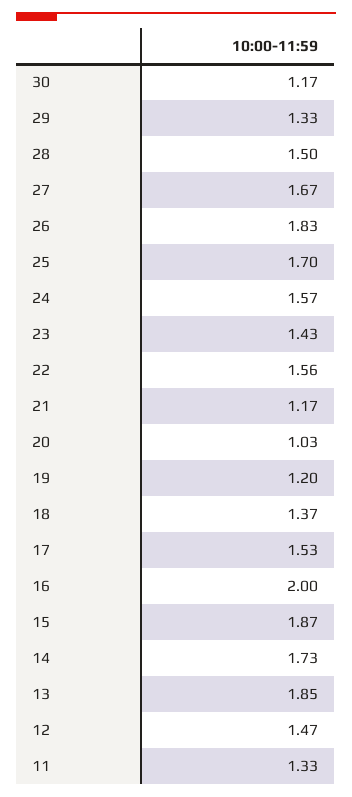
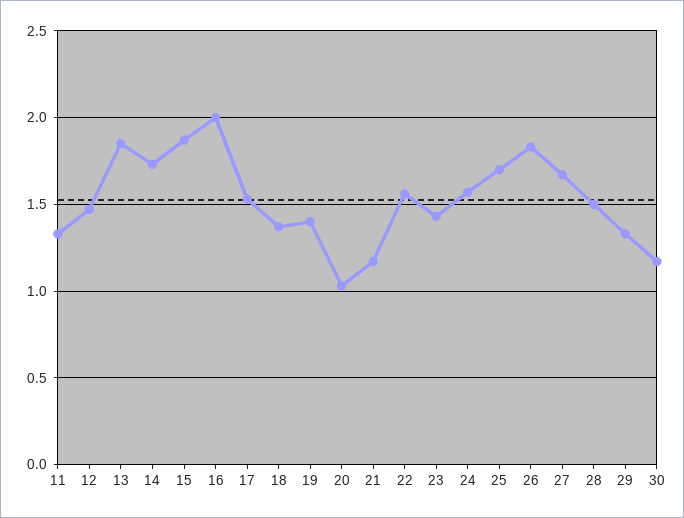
19: 1.2 -> 1.4

